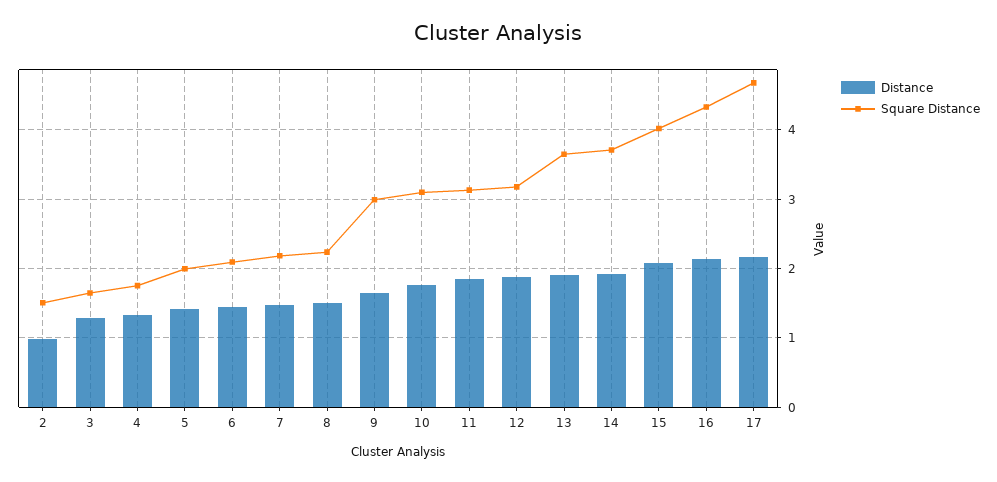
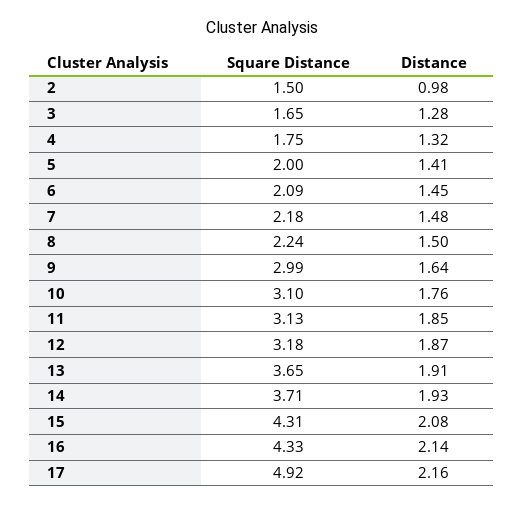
Square Distance, 15: 4 -> 4.31
Square Distance, 17: 4.7 -> 4.92

